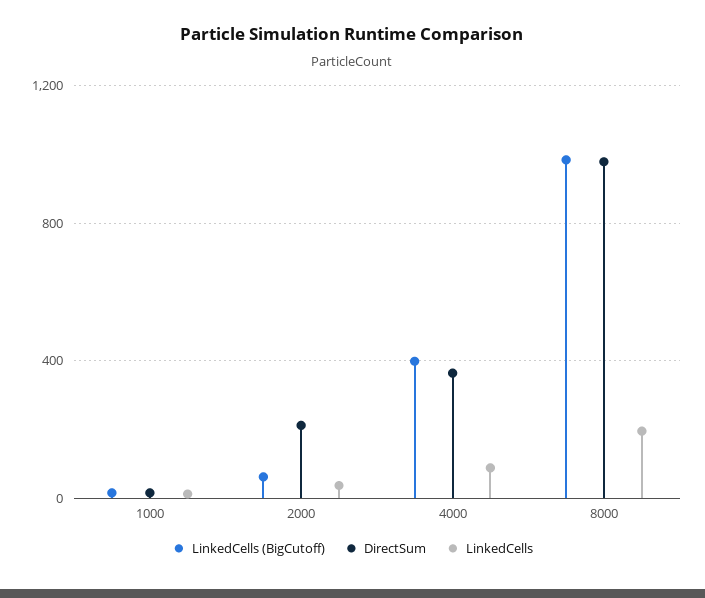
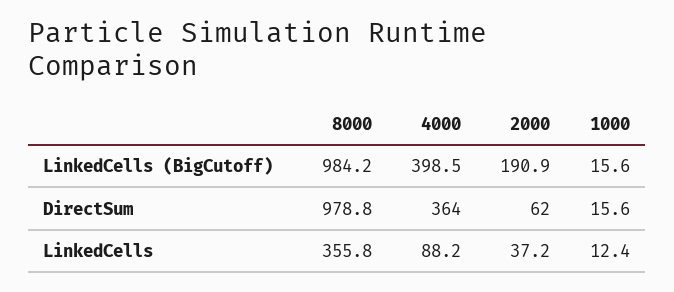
LinkedCells (BigCutoff), 2000: 50 -> 190.9
DirectSum, 2000: 200 -> 62
LinkedCells, 8000: 200 -> 355.8

